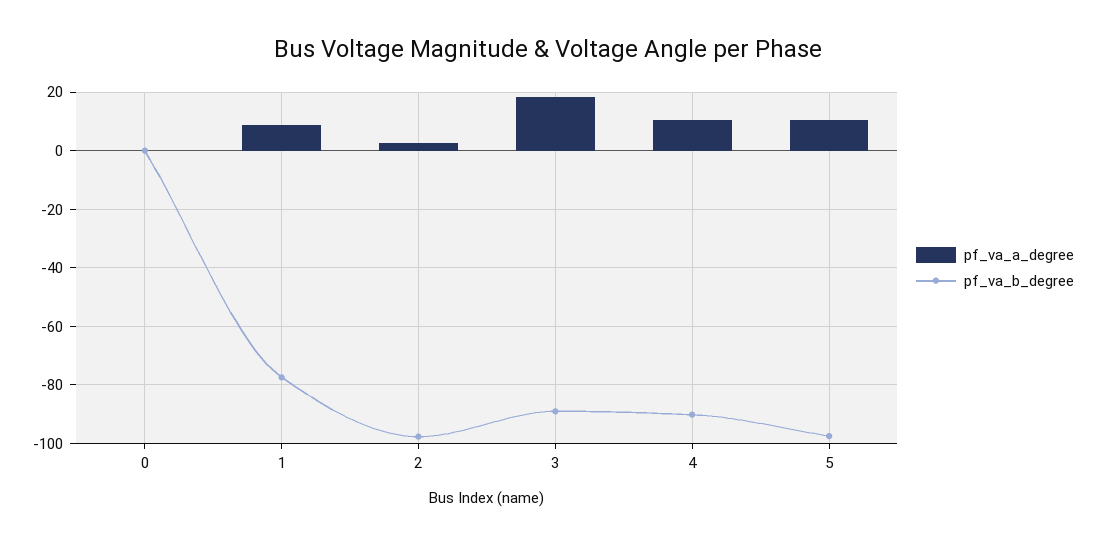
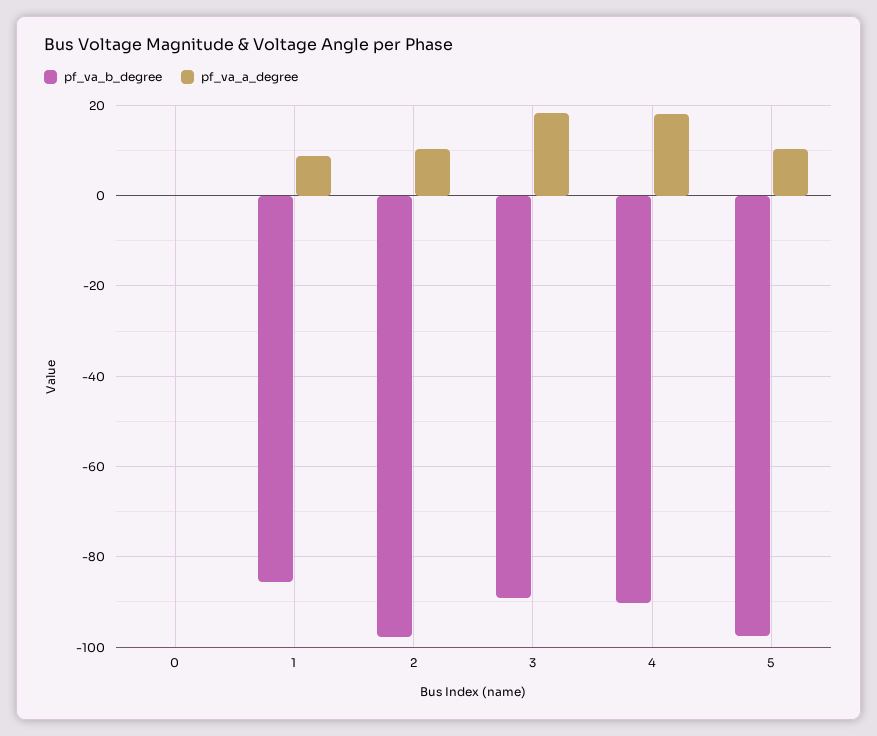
pf_va_b_degree, 1: -77.5 -> -86
pf_va_a_degree, 2: 2.5 -> 10
pf_va_a_degree, 4: 10 -> 18

